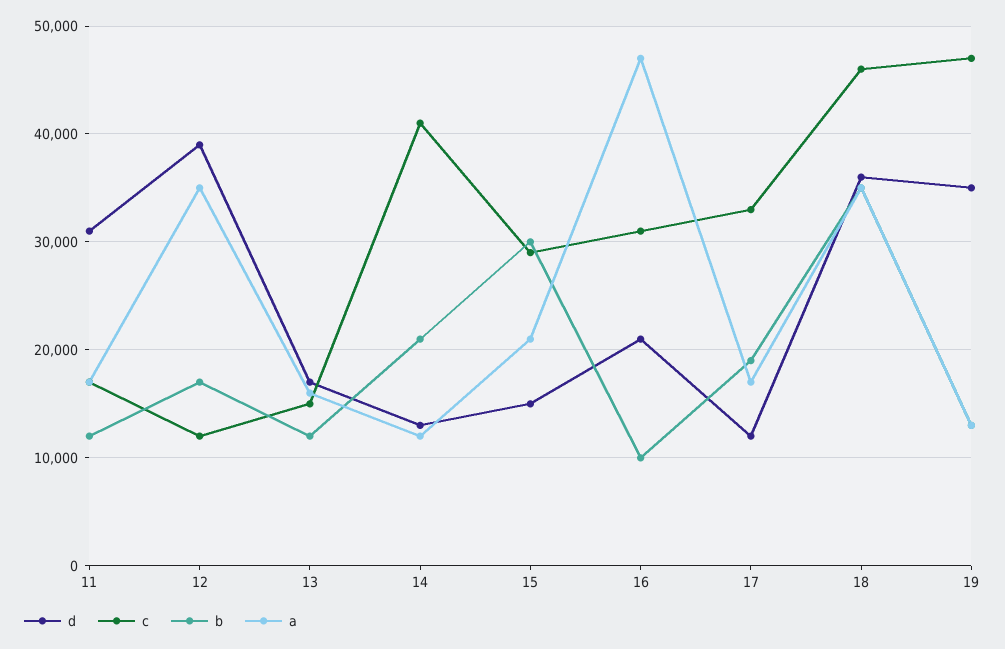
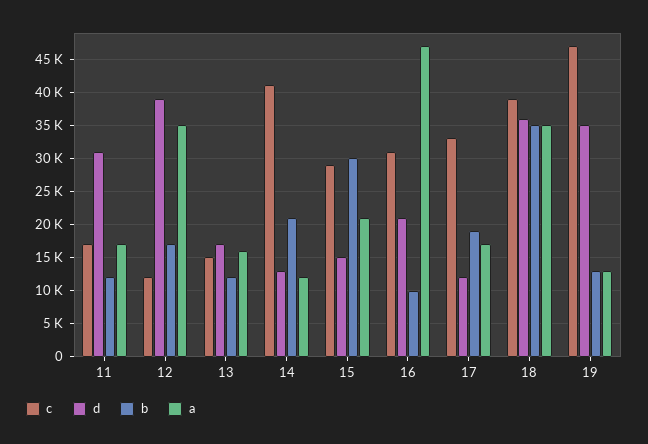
c, 18: 46000 -> 39000

